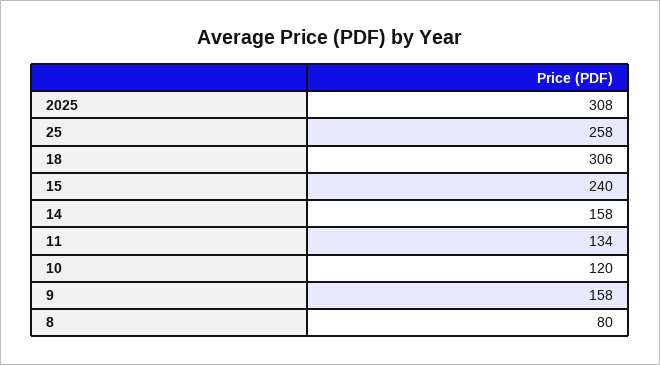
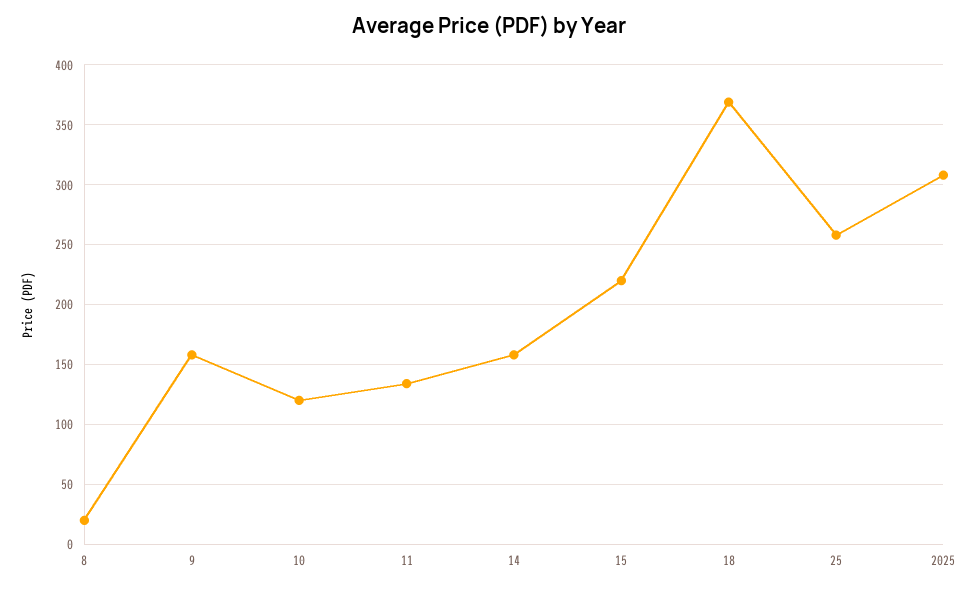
18: 306 -> 370
15: 240 -> 220
8: 80 -> 20

